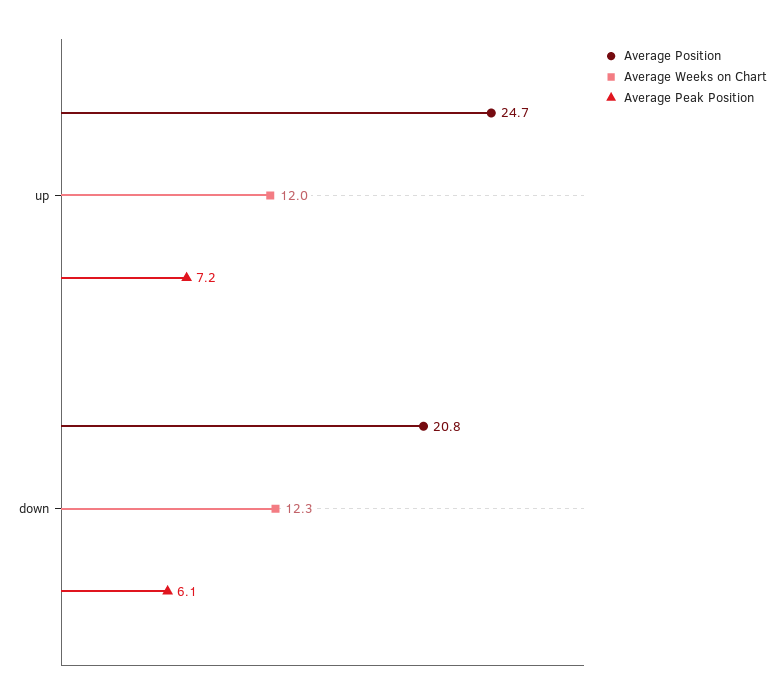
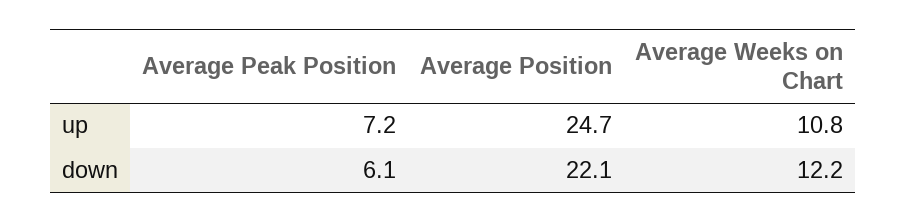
Average Weeks on Chart, up: 12 -> 10.8
Average Position, down: 20.8 -> 22.1
Average Weeks on Chart, down: 12.3 -> 12.2

